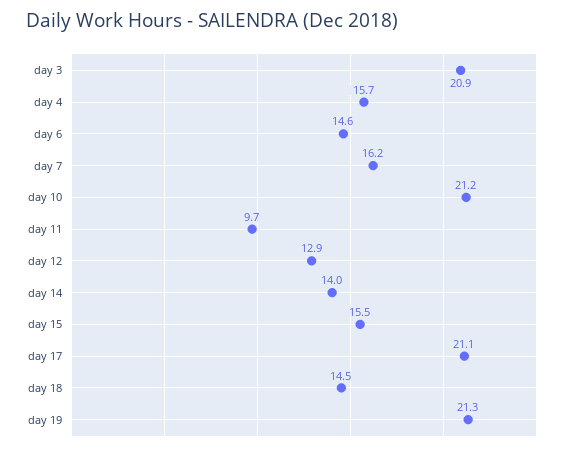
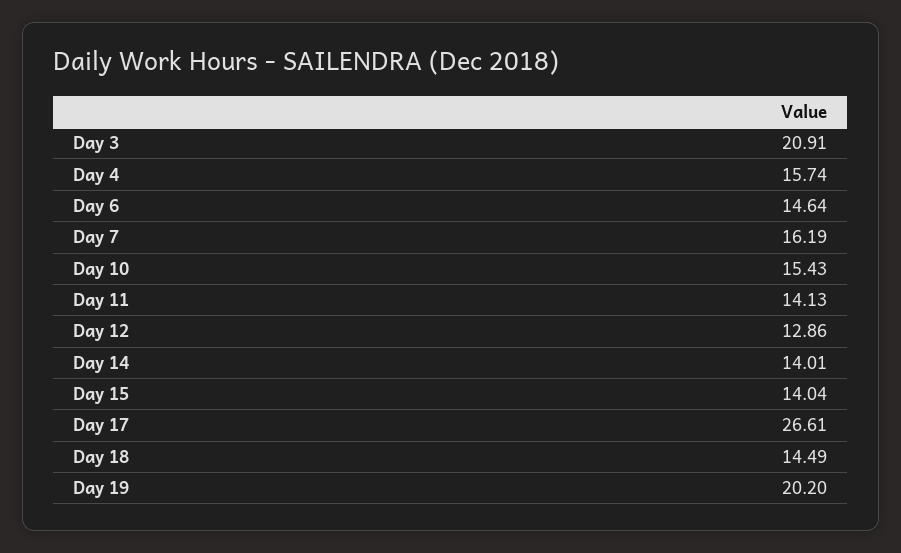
day 10: 21.2 -> 15.43
day 11: 9.7 -> 14.13
day 15: 15.5 -> 14.04
day 17: 21.1 -> 26.61
day 19: 21.3 -> 20.2

